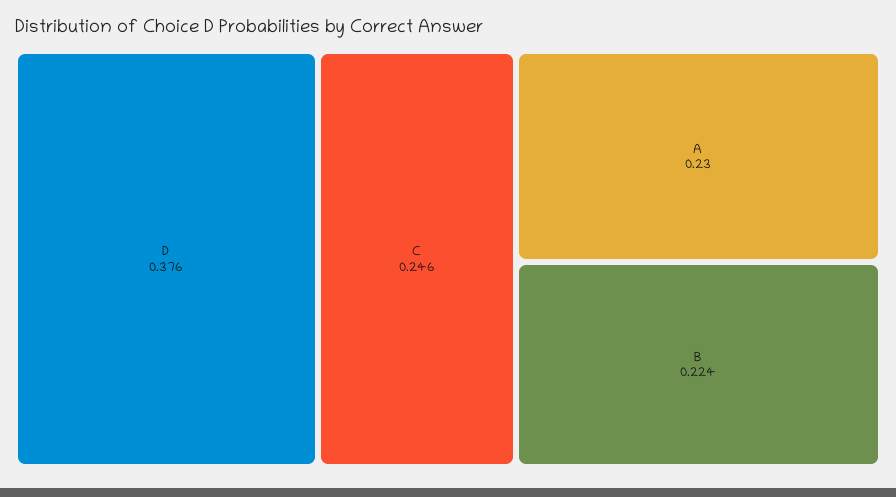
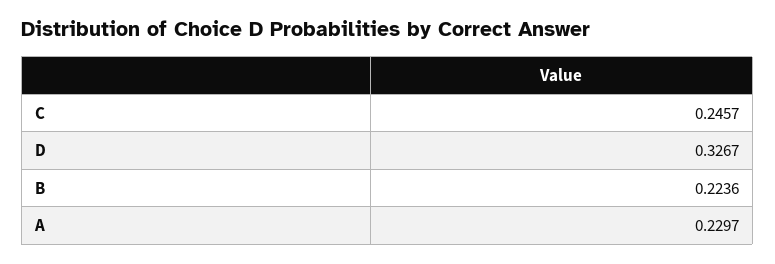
D: 0.376 -> 0.3267

